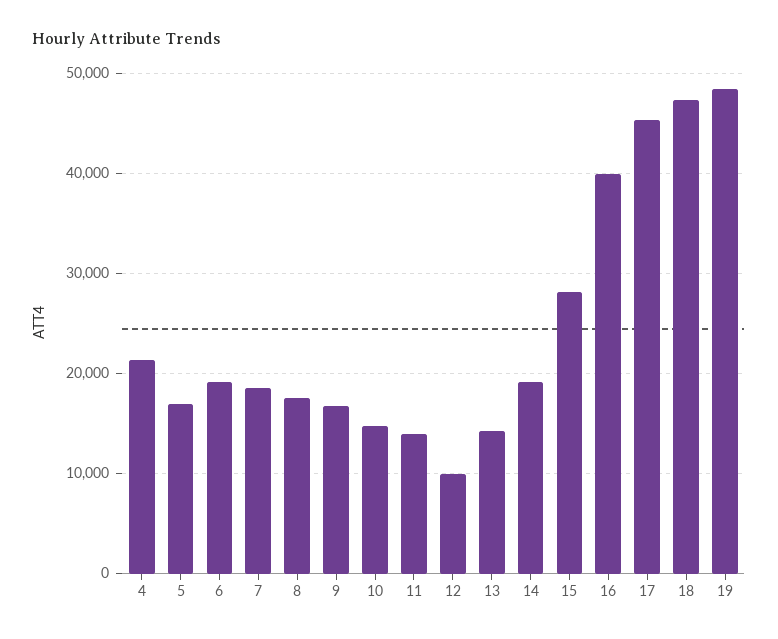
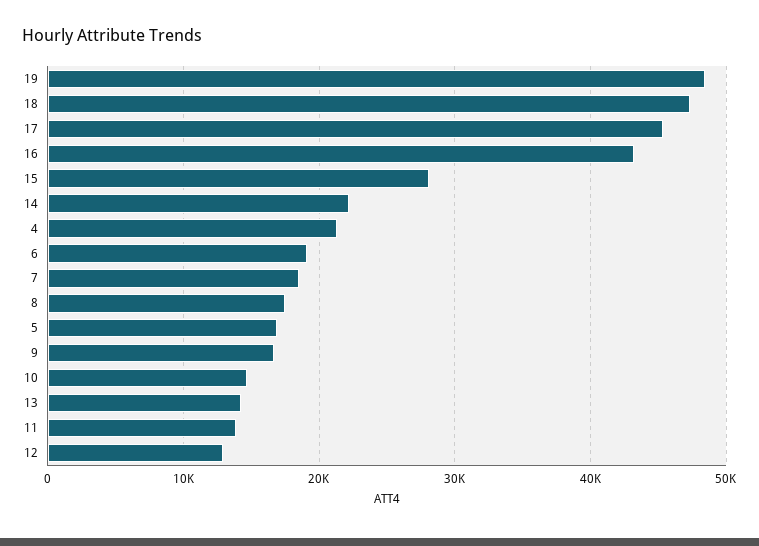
12: 10000 -> 13000
14: 19000 -> 22000
16: 40000 -> 43000

